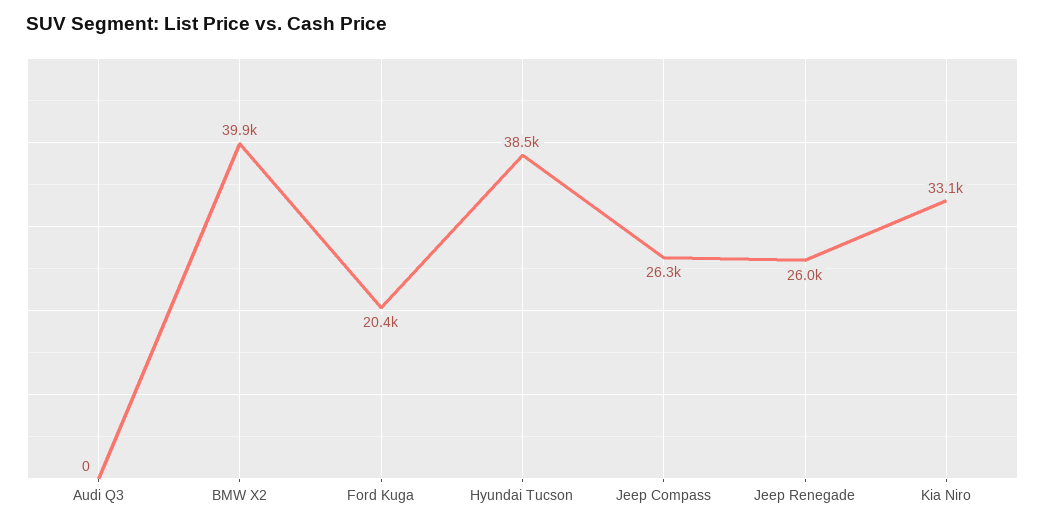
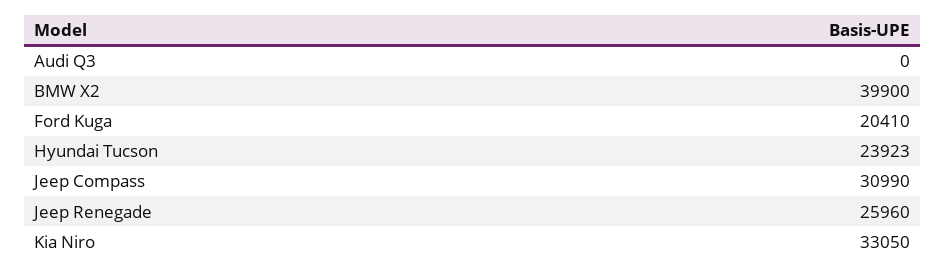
Hyundai Tucson: 38500 -> 23923
Jeep Compass: 26300 -> 30990

